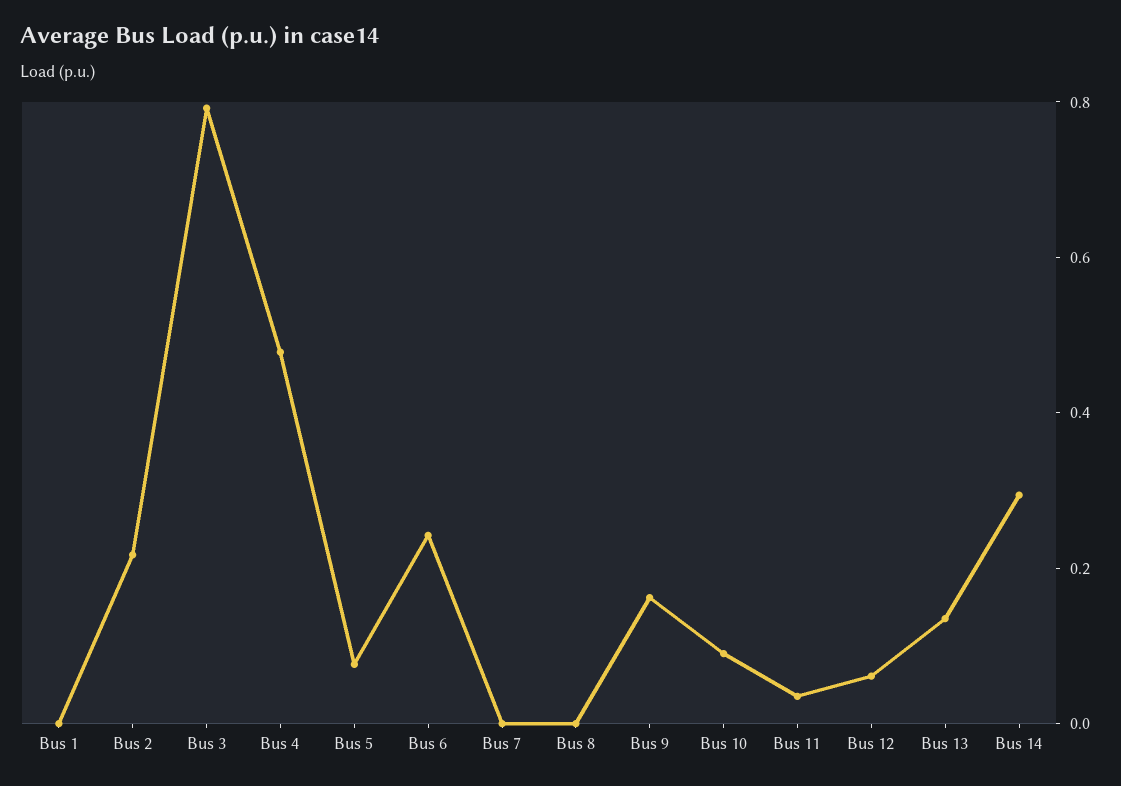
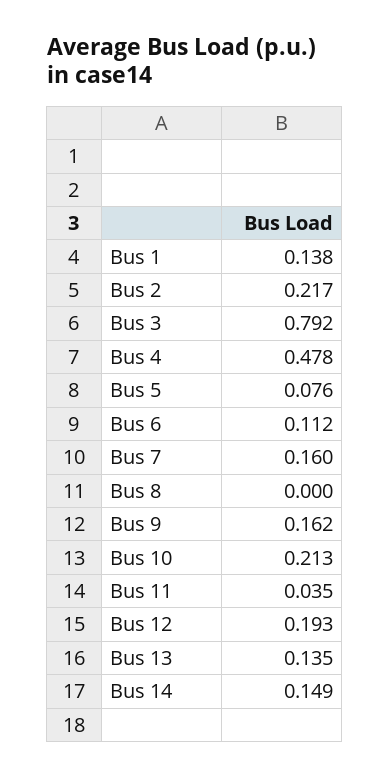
Bus 1: 0 -> 0.138
Bus 6: 0.25 -> 0.112
Bus 7: 0 -> 0.16
Bus 10: 0.1 -> 0.213
Bus 12: 0.05 -> 0.193
Bus 14: 0.3 -> 0.149

